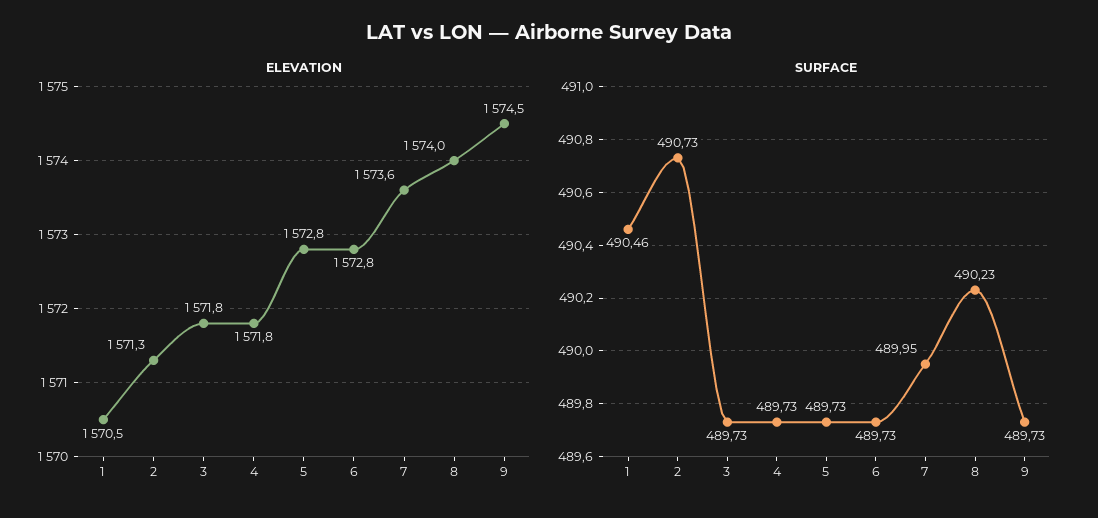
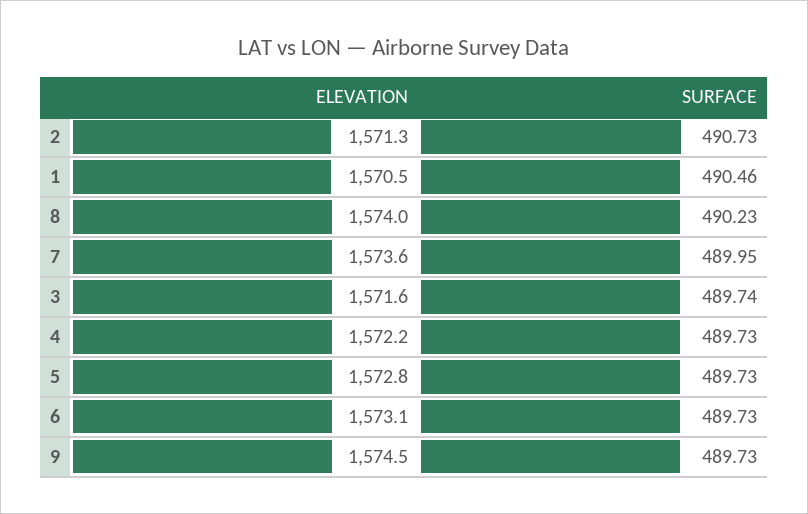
ELEVATION, 3: 1571.8 -> 1571.6
ELEVATION, 4: 1571.8 -> 1572.2
ELEVATION, 6: 1572.8 -> 1573.1
SURFACE, 3: 489.73 -> 489.74

